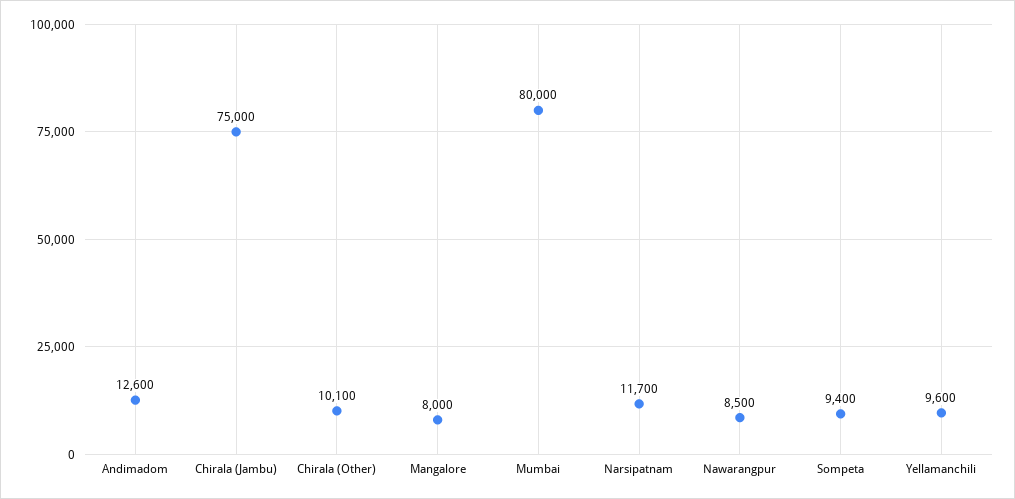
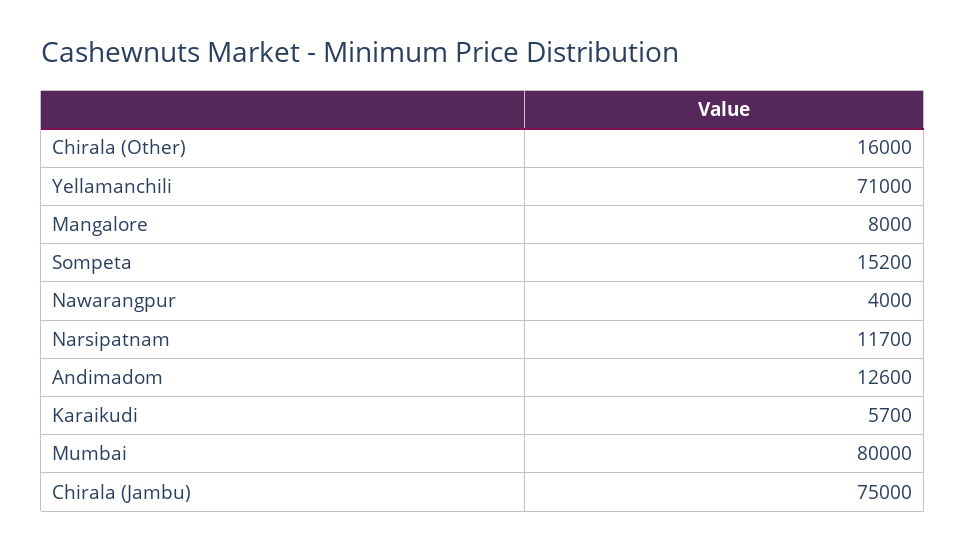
Chirala (Other): 10100 -> 16000
Nawarangpur: 8500 -> 4000
Sompeta: 9400 -> 15200
Yellamanchili: 9600 -> 71000
Karaikudi: none -> 5700

